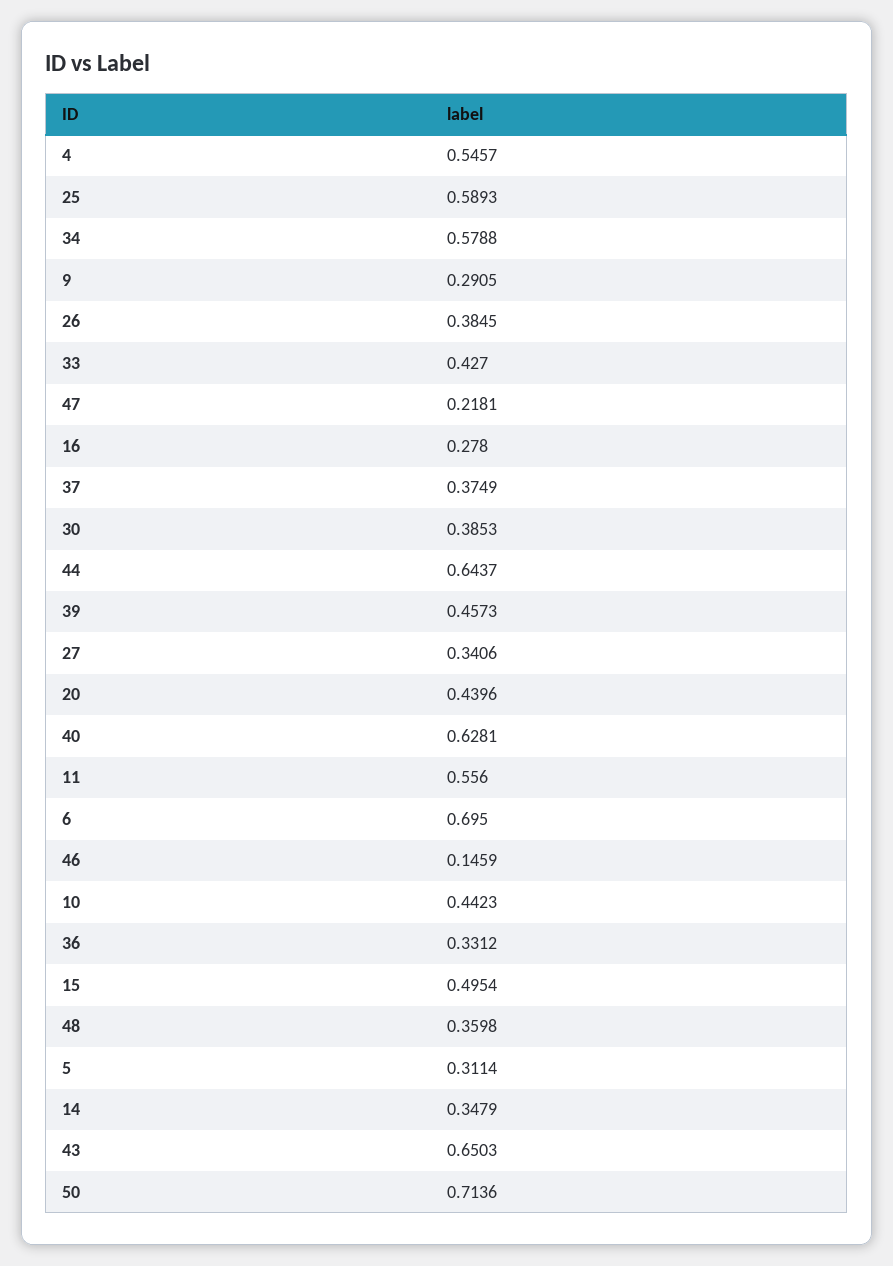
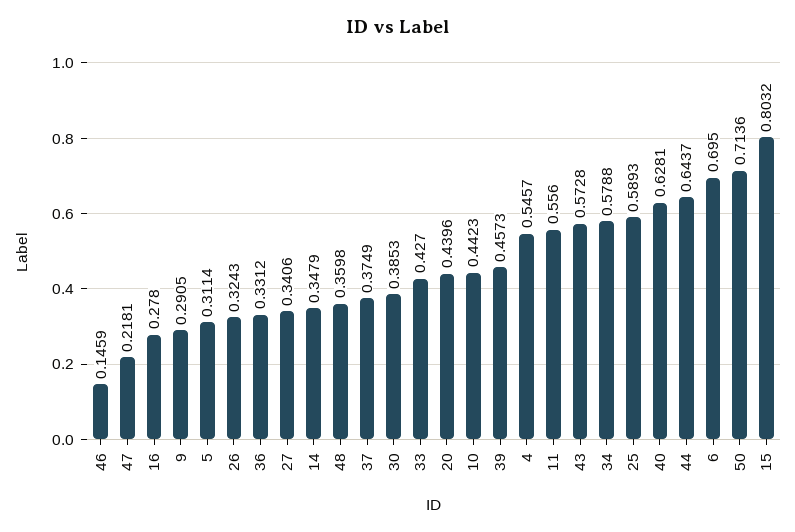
26: 0.3845 -> 0.3243
15: 0.4954 -> 0.8032
43: 0.6503 -> 0.5728

